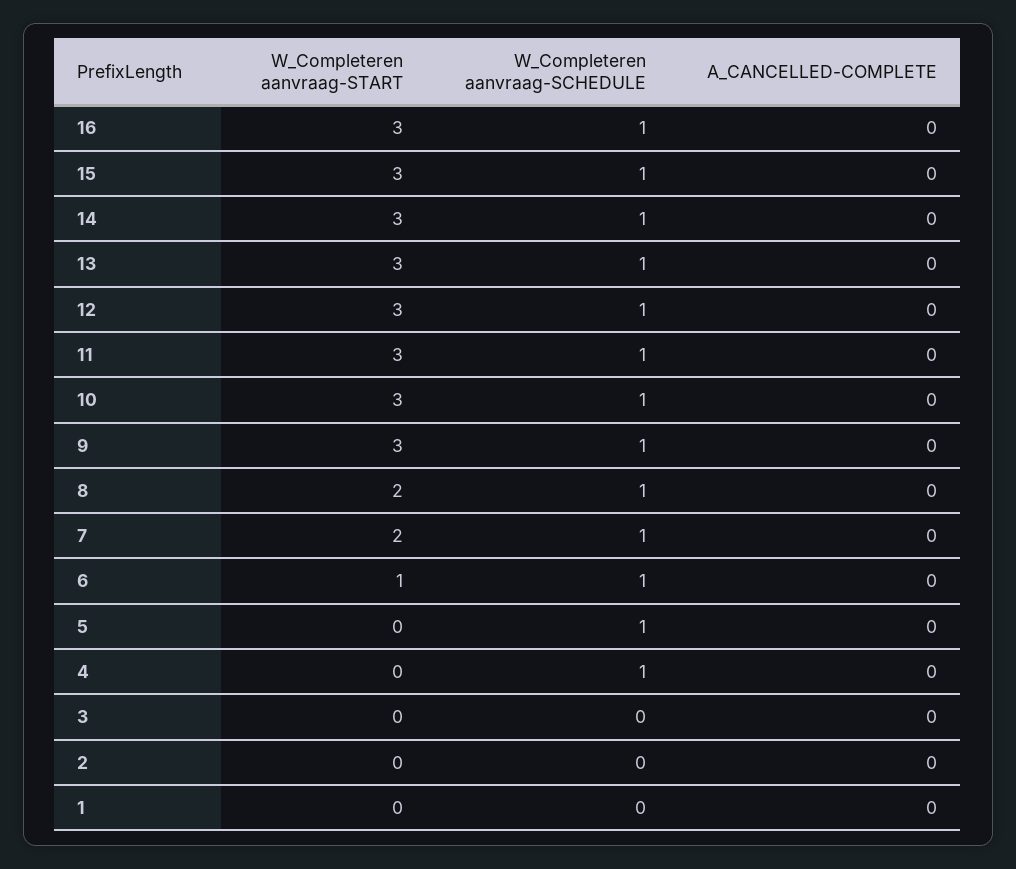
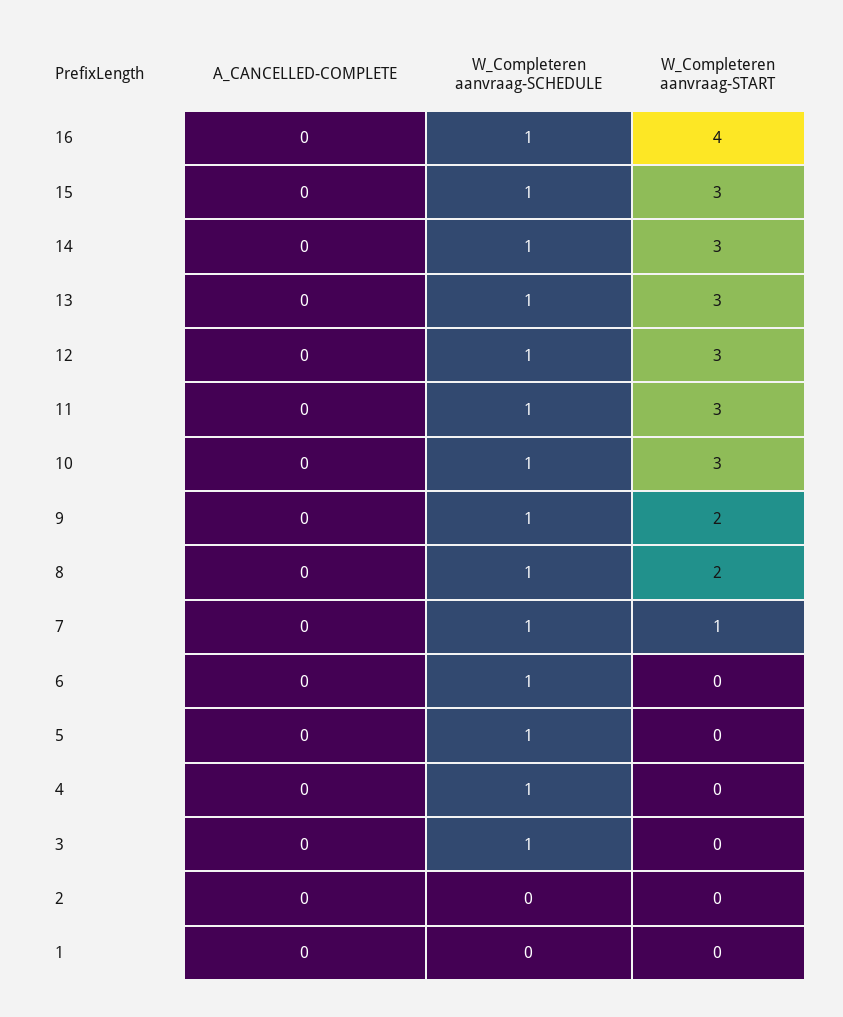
W_Completeren aanvraag-START, 16: 3 -> 4
W_Completeren aanvraag-START, 9: 3 -> 2
W_Completeren aanvraag-START, 7: 2 -> 1
W_Completeren aanvraag-START, 6: 1 -> 0
W_Completeren aanvraag-SCHEDULE, 3: 0 -> 1

